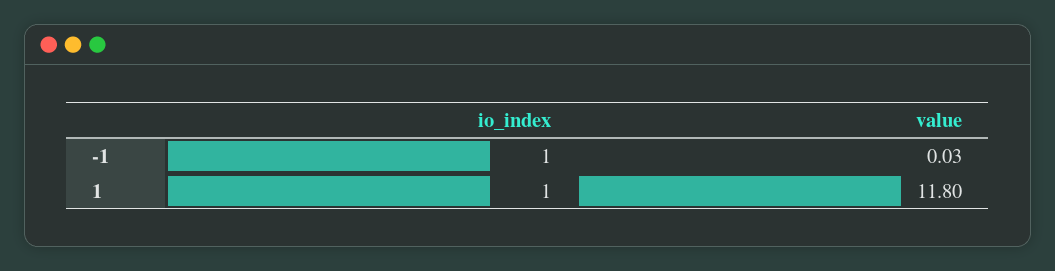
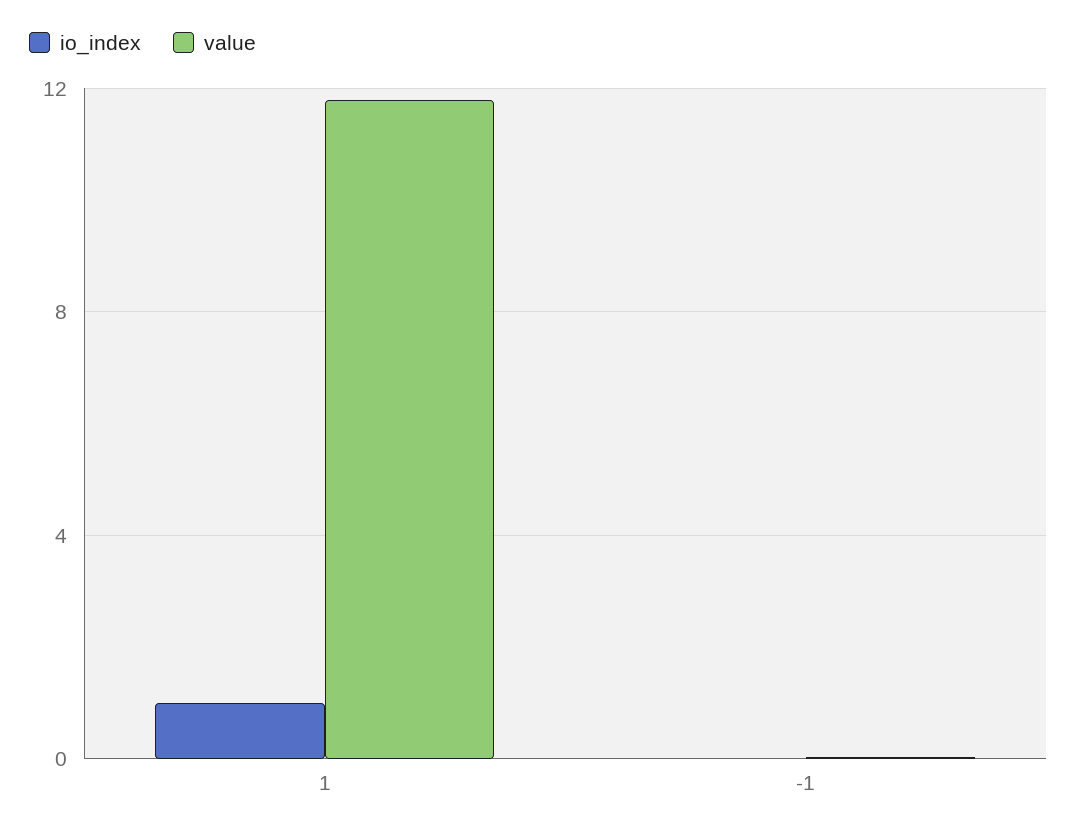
io_index, -1: 1 -> 0

